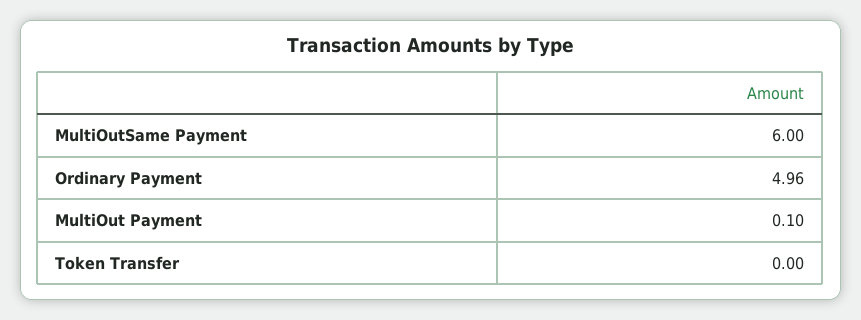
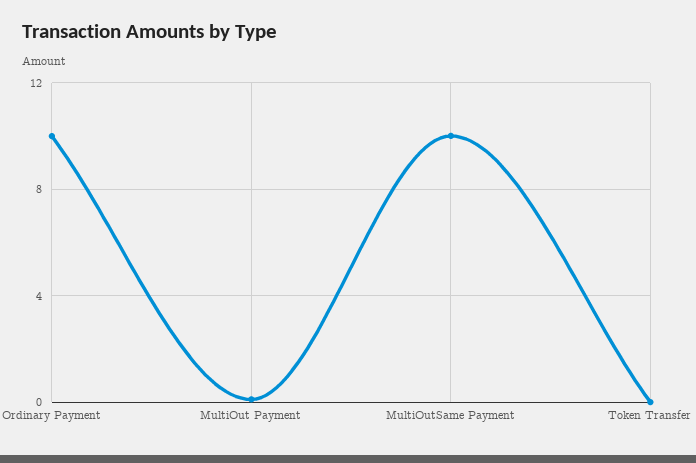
MultiOutSame Payment: 6 -> 10
Ordinary Payment: 4.96 -> 10

